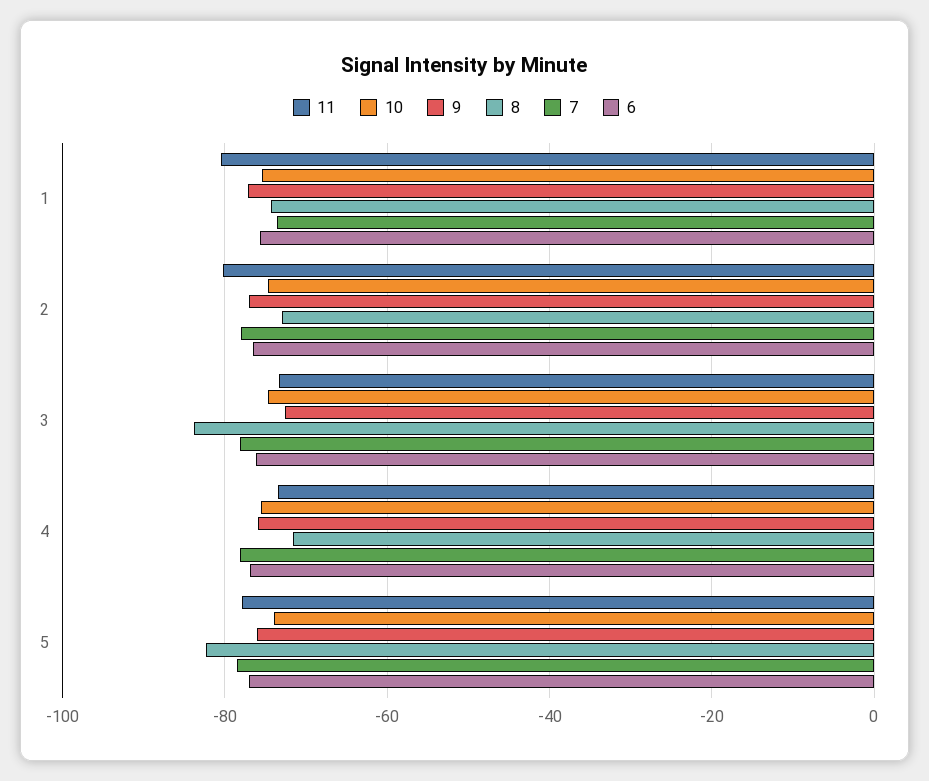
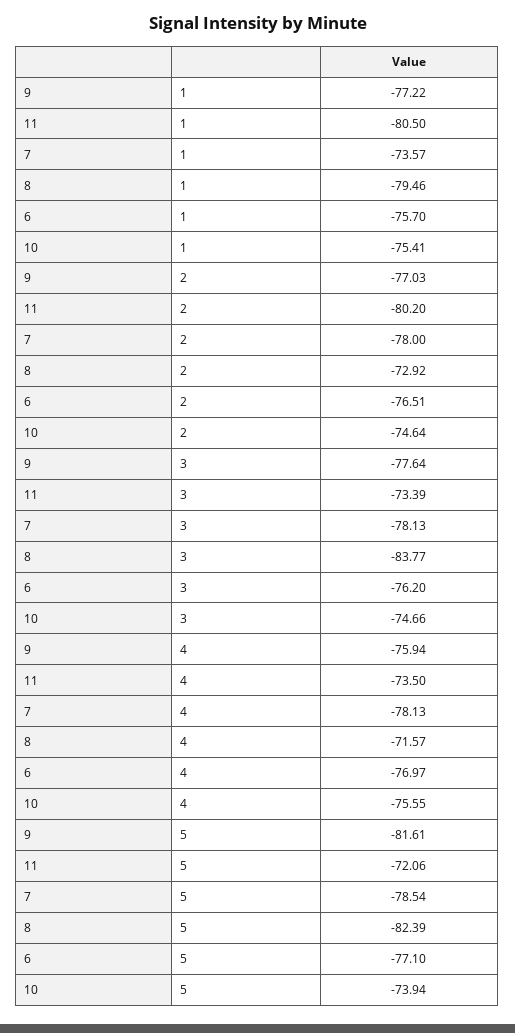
8, 1: -74 -> -79.46
9, 3: -72 -> -77.64
11, 5: -78 -> -72.06
9, 5: -76 -> -81.61

